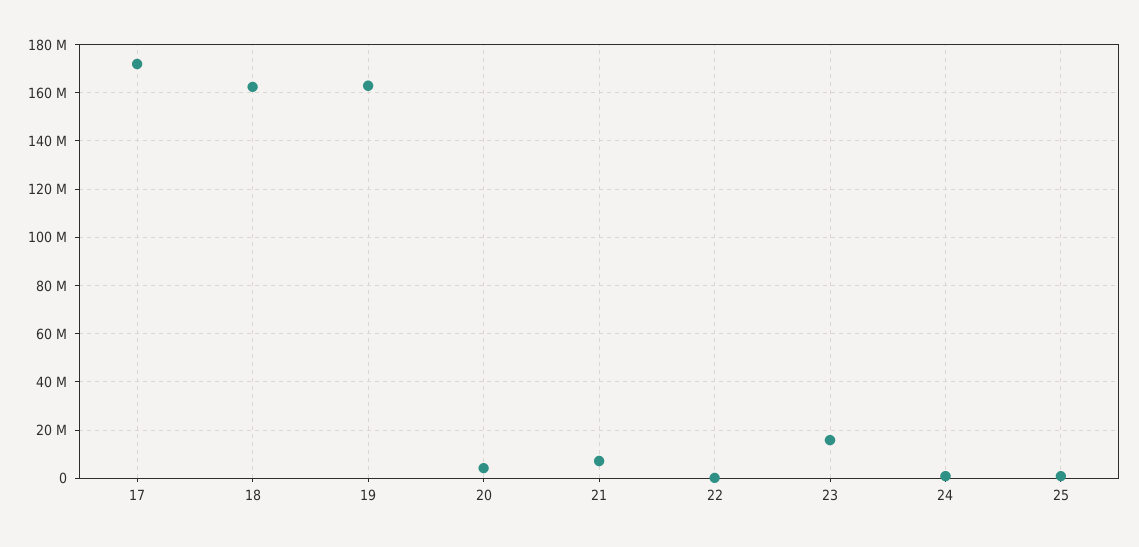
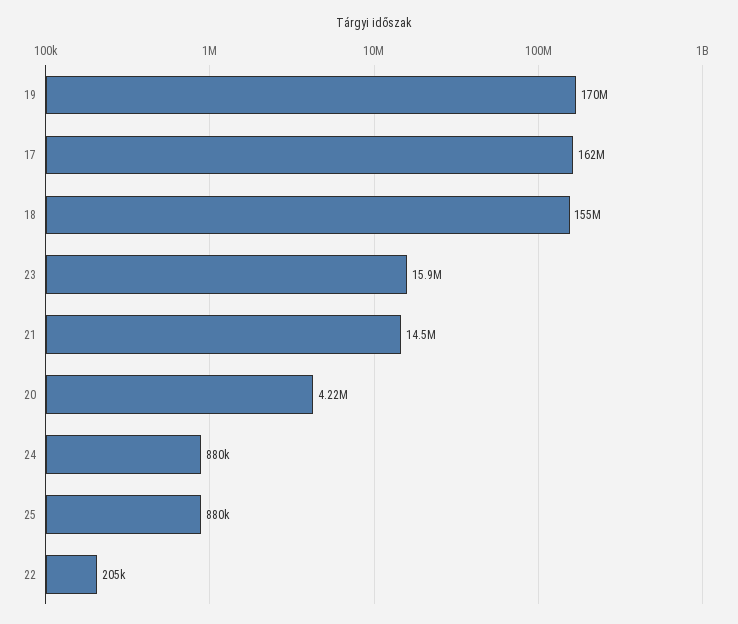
17: 172500000 -> 162000000
18: 162500000 -> 155000000
19: 162500000 -> 170000000
21: 7500000 -> 14500000

